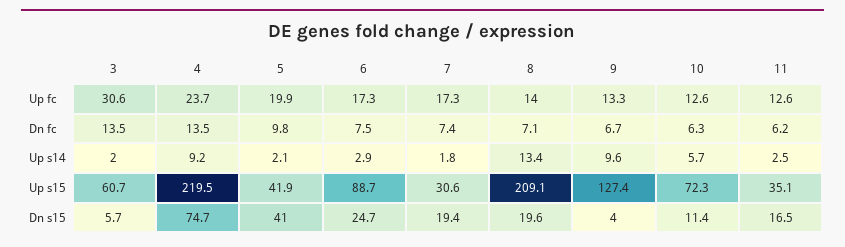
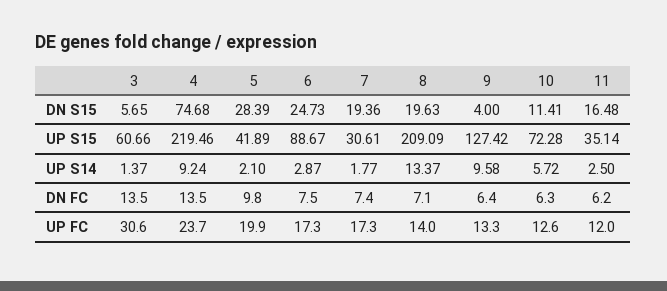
11, Up fc: 12.6 -> 12
9, Dn fc: 6.7 -> 6.4
3, Up s14: 2 -> 1.37
5, Dn s15: 41 -> 28.39

